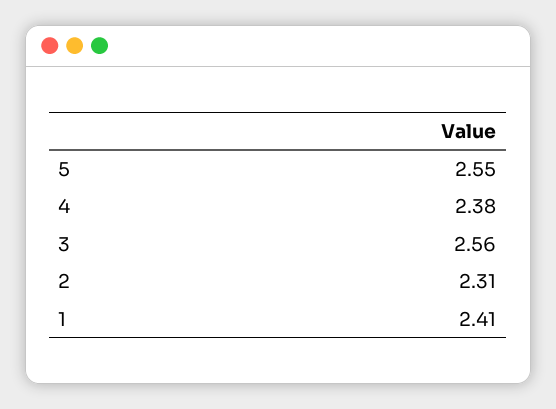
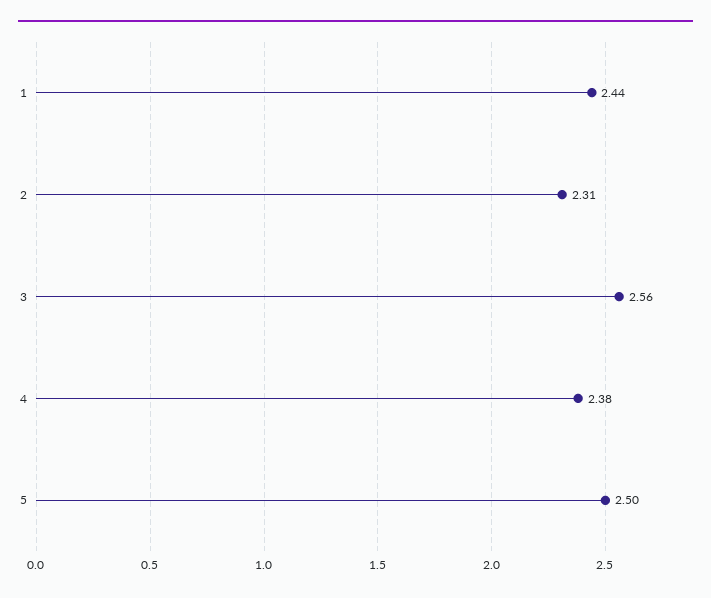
5: 2.55 -> 2.5
1: 2.41 -> 2.44

